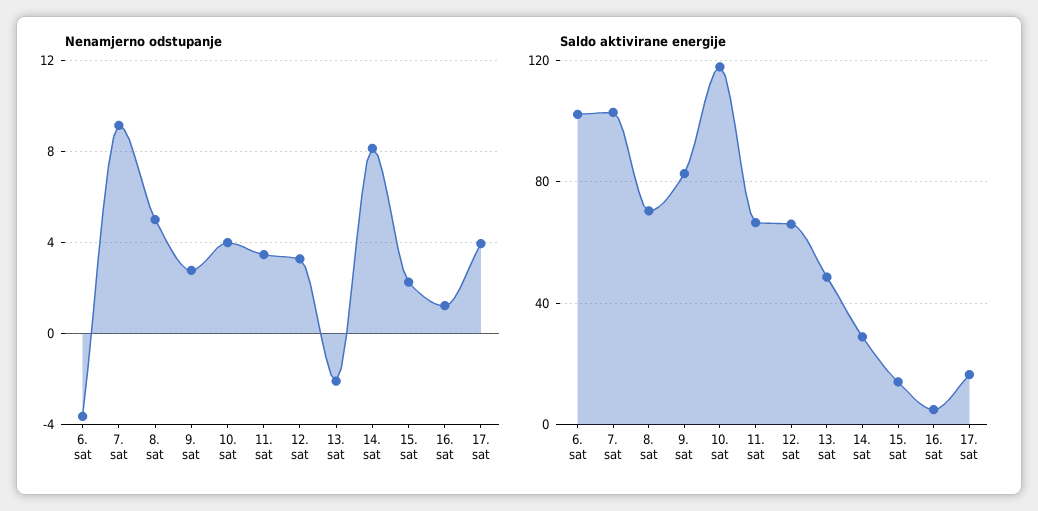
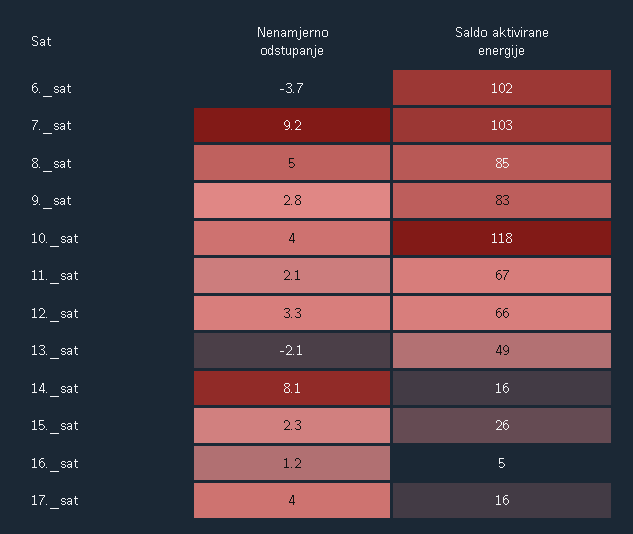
Nenamjerno odstupanje, 11. sat: 3.5 -> 2.1
Saldo aktivirane energije, 8. sat: 70 -> 85
Saldo aktivirane energije, 14. sat: 30 -> 16
Saldo aktivirane energije, 15. sat: 15 -> 26

